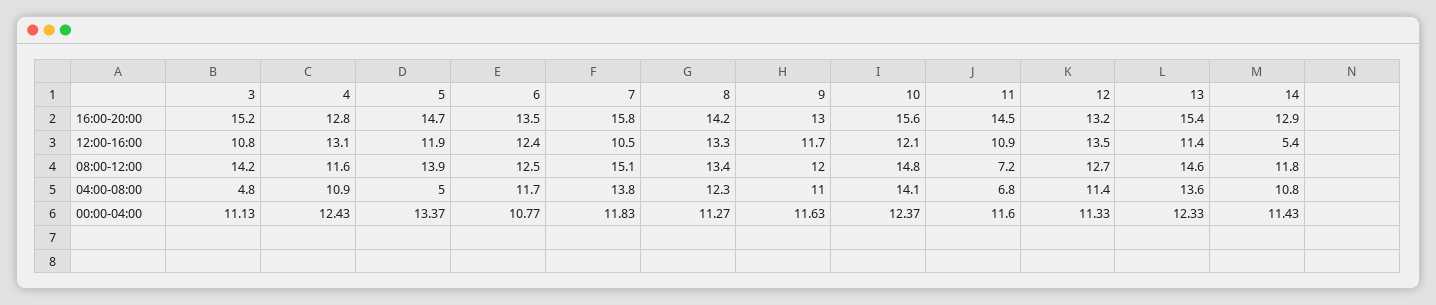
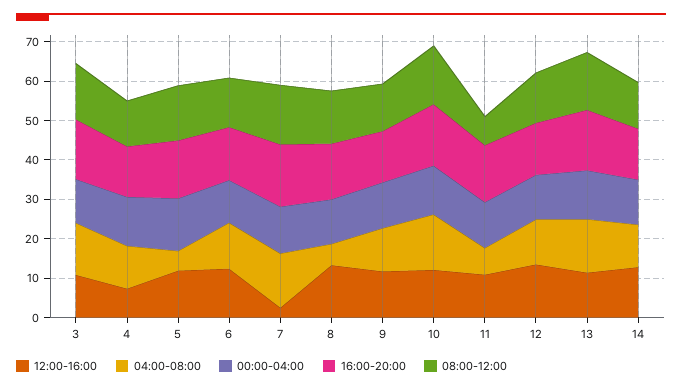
12:00-16:00, 4: 13.1 -> 7.5
12:00-16:00, 7: 10.5 -> 2.5
12:00-16:00, 14: 5.4 -> 12.5
04:00-08:00, 3: 4.8 -> 12.5
04:00-08:00, 8: 12.3 -> 5

